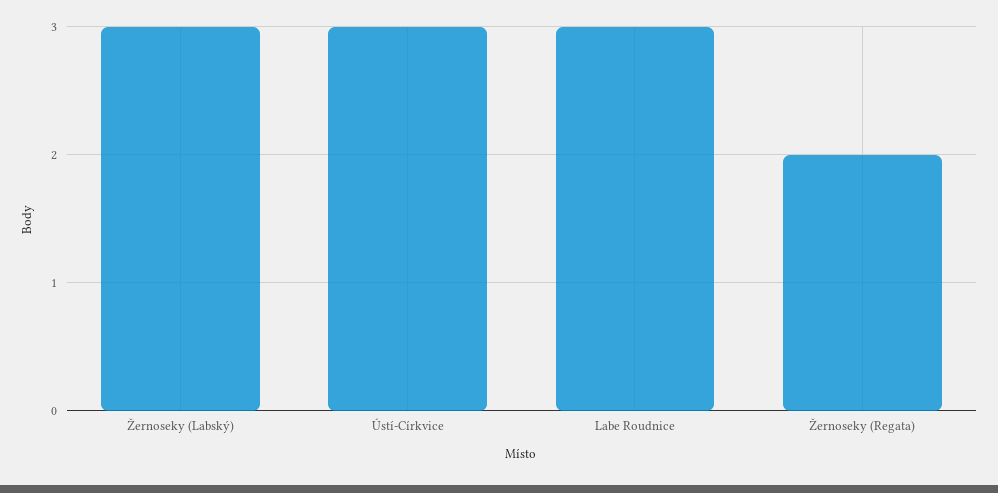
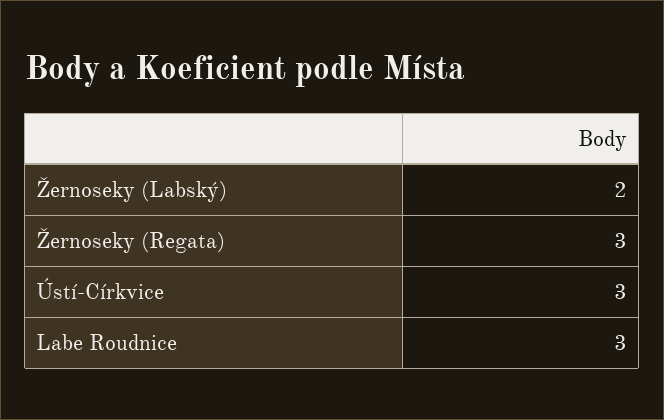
Žernoseky (Labský): 3 -> 2
Žernoseky (Regata): 2 -> 3

